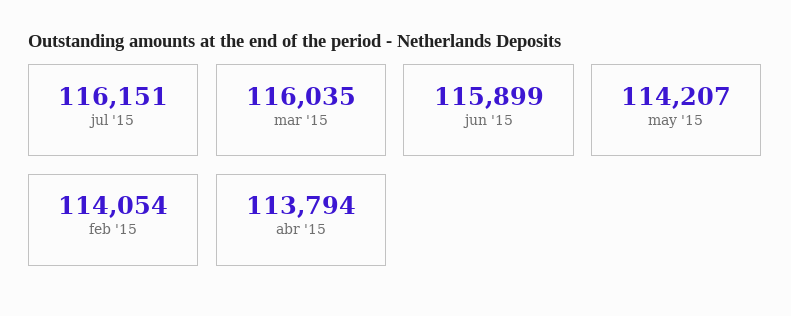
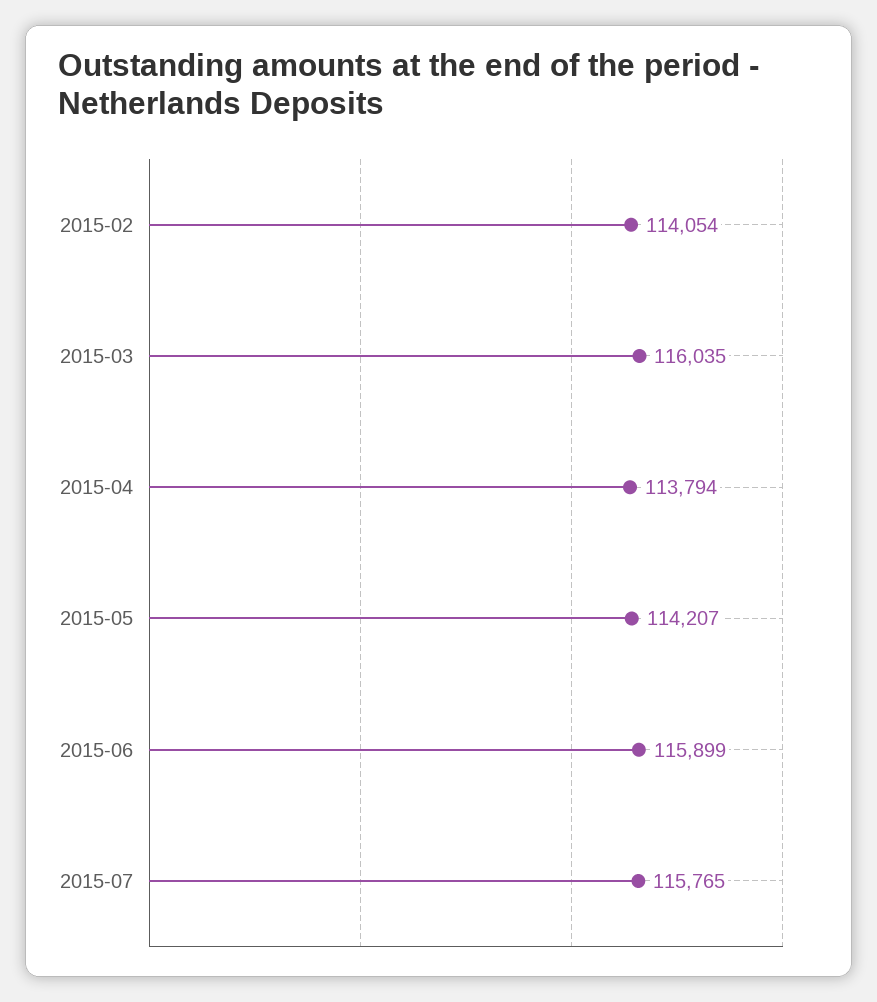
jul '15: 116151 -> 115765

